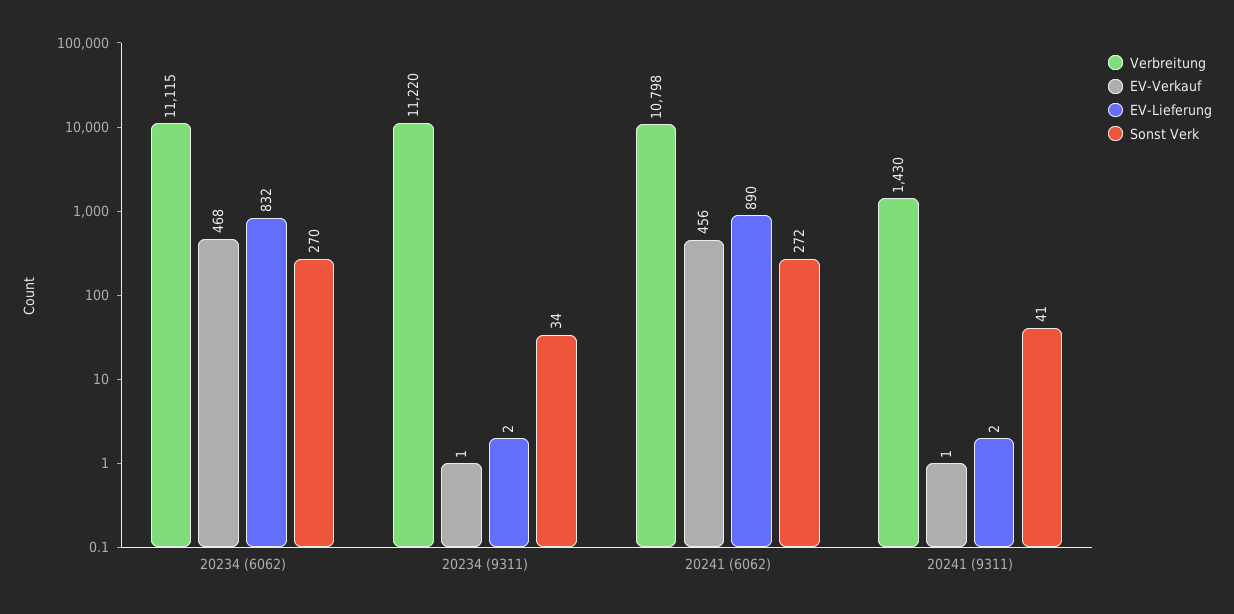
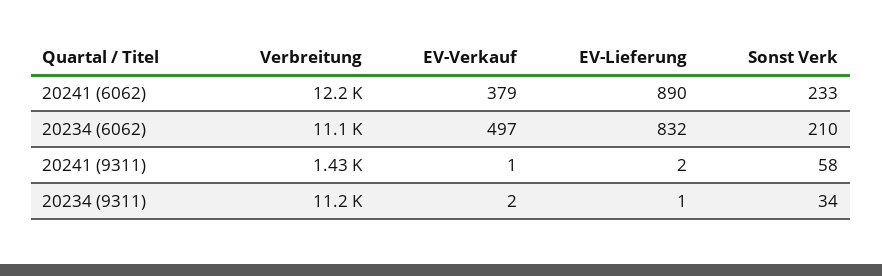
EV-Verkauf, 20234 (6062): 468 -> 497
Sonst Verk, 20234 (6062): 270 -> 210
EV-Verkauf, 20234 (9311): 1 -> 2
EV-Lieferung, 20234 (9311): 2 -> 1
Verbreitung, 20241 (6062): 10798 -> 12200
EV-Verkauf, 20241 (6062): 456 -> 379
Sonst Verk, 20241 (6062): 272 -> 233
Sonst Verk, 20241 (9311): 41 -> 58

